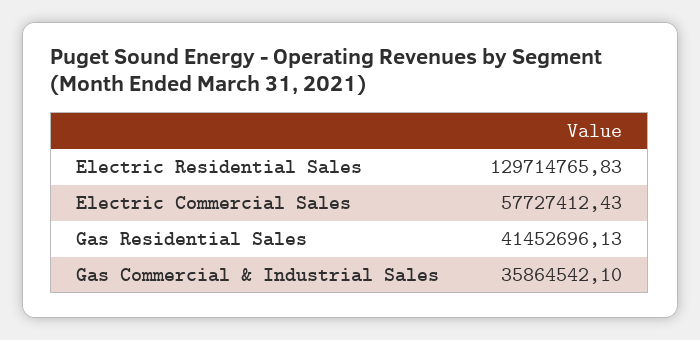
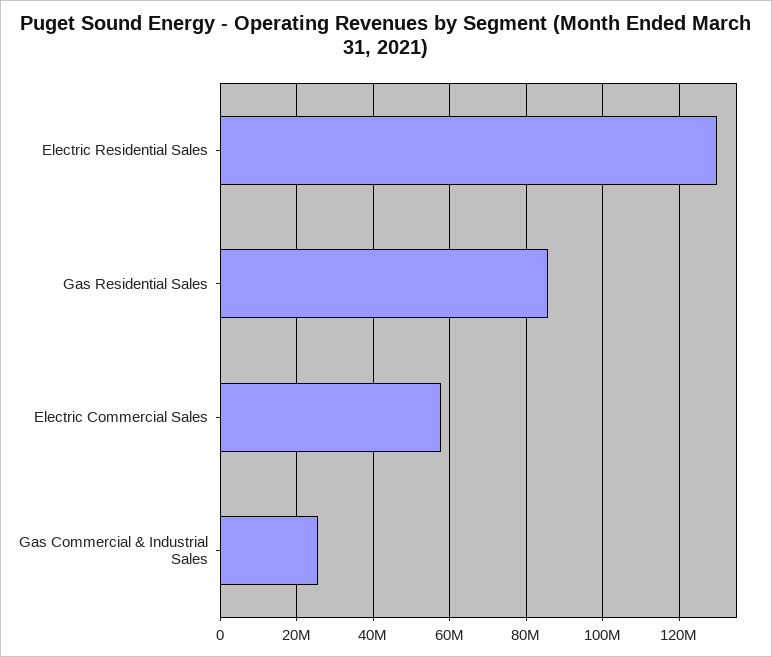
Gas Residential Sales: 41452696.13 -> 86000000
Gas Commercial & Industrial Sales: 35864542.1 -> 26000000

